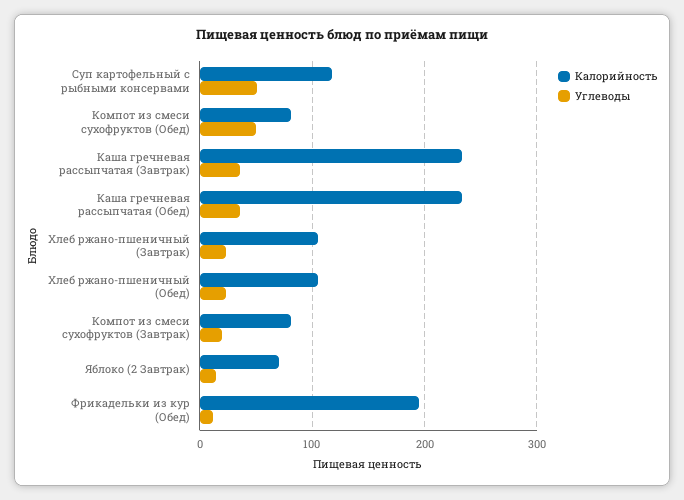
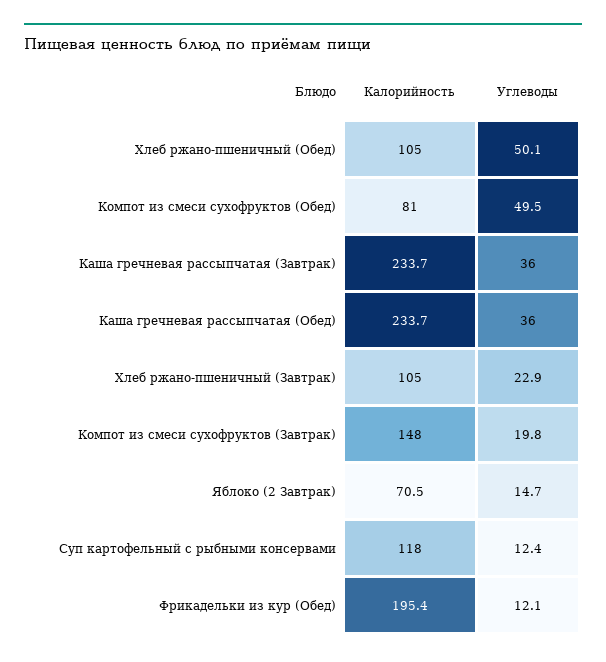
Углеводы, Суп картофельный с рыбными консервами: 50 -> 12.4
Углеводы, Хлеб ржано-пшеничный (Обед): 20 -> 50.1
Калорийность, Компот из смеси сухофруктов (Завтрак): 80 -> 148

